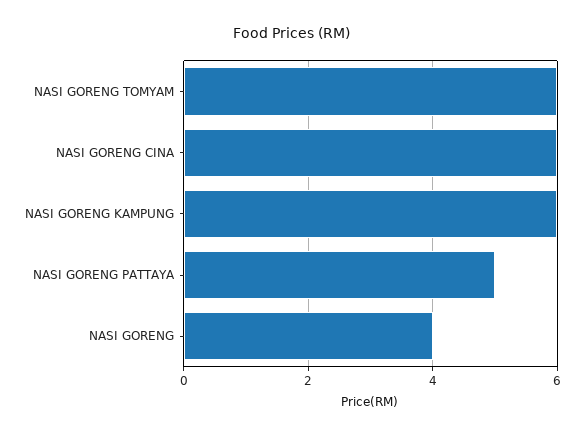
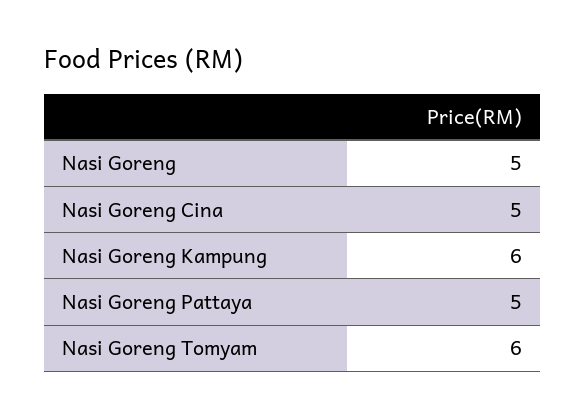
NASI GORENG CINA: 6 -> 5
NASI GORENG: 4 -> 5

